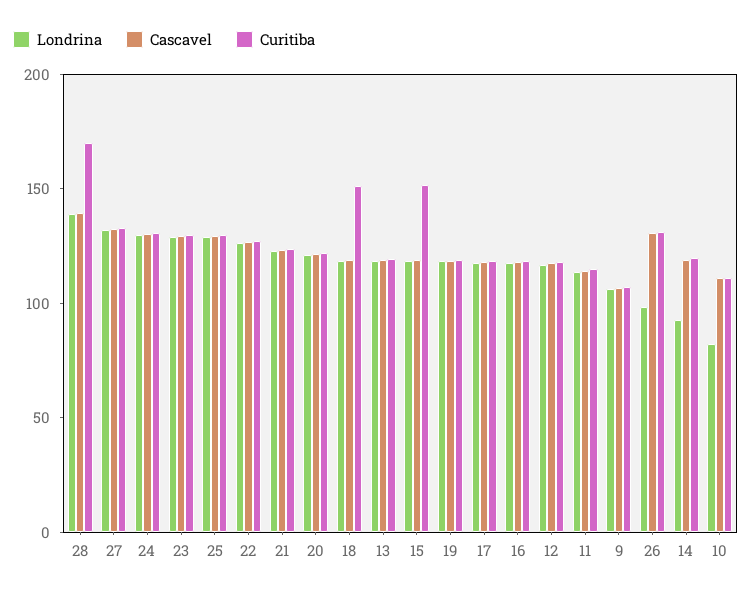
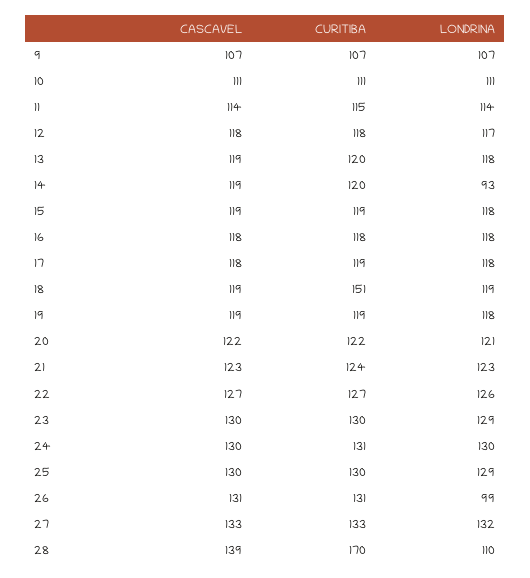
Londrina, 28: 140 -> 110
Curitiba, 15: 150 -> 119
Londrina, 10: 80 -> 111

